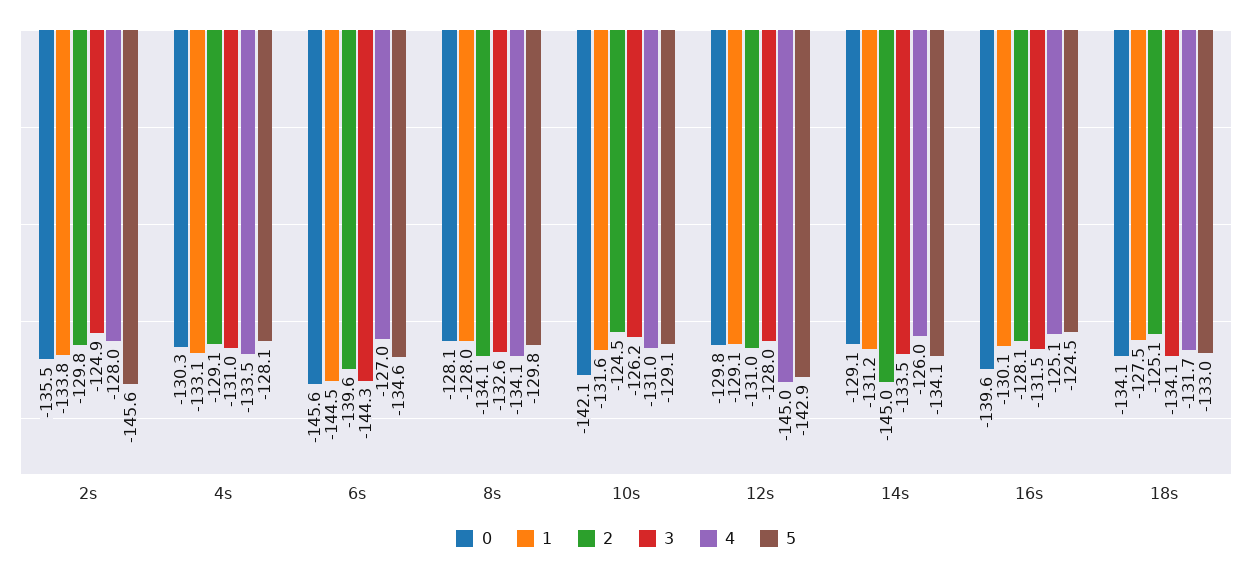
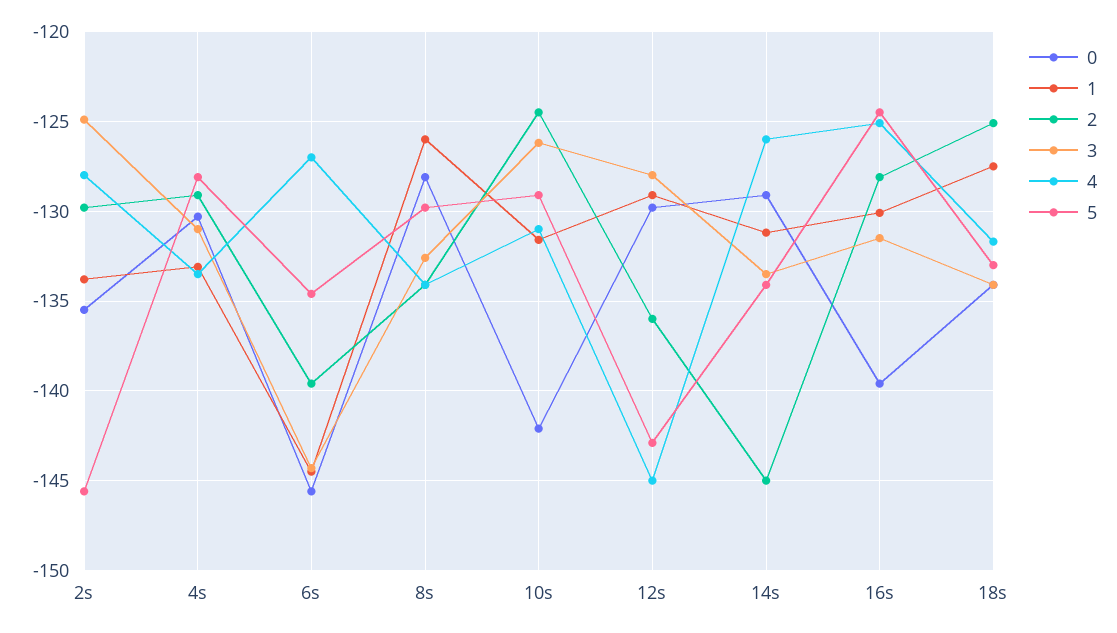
1, 8s: -128 -> -126
2, 12s: -131 -> -136

